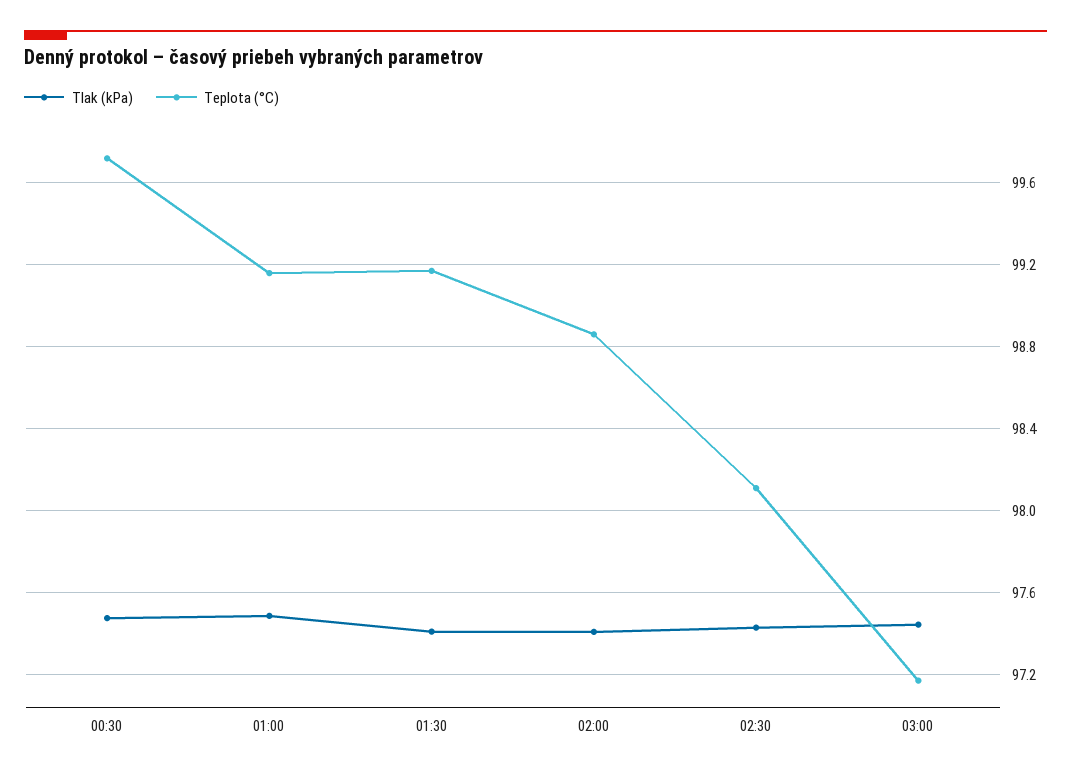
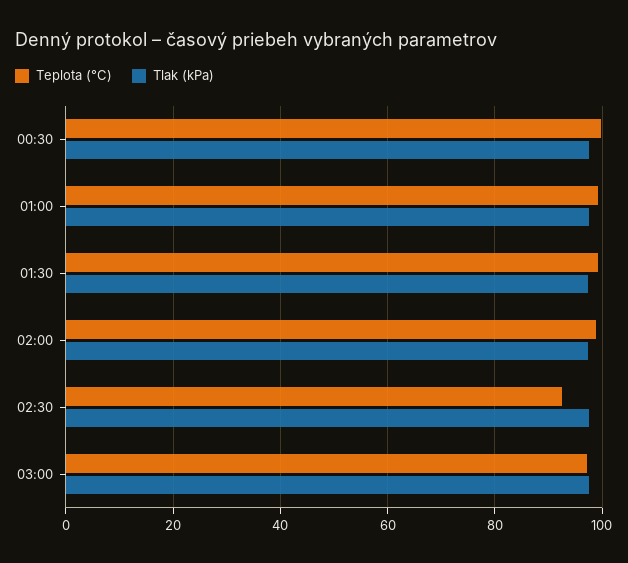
Teplota (°C), 02:30: 98.1 -> 92

